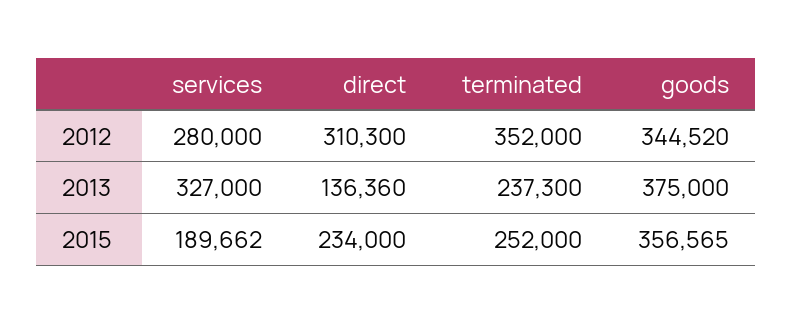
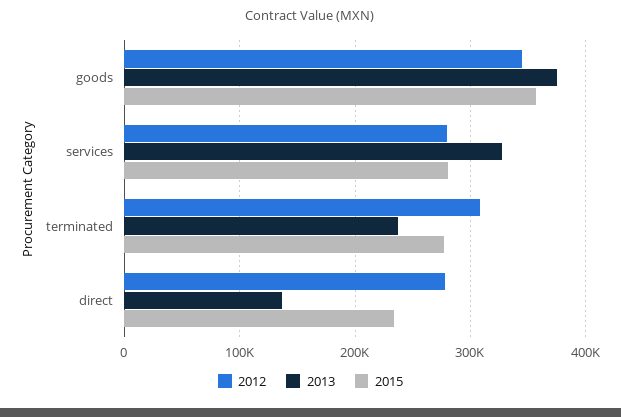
2012, direct: 310300 -> 280000
2012, terminated: 352000 -> 310000
2015, services: 189662 -> 280000
2015, terminated: 252000 -> 280000

